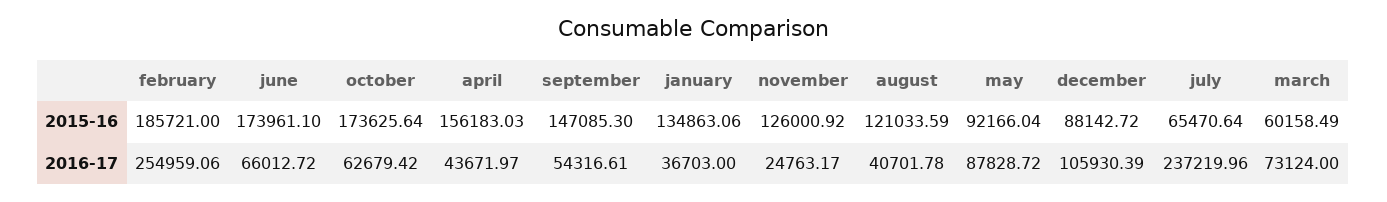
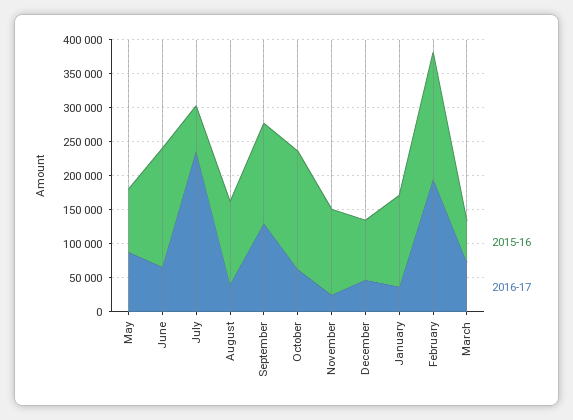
2015-16, april: 156183.03 -> none
2016-17, february: 254959.06 -> 200000
2016-17, april: 43671.97 -> none
2016-17, september: 54316.61 -> 125000
2016-17, december: 105930.39 -> 50000

